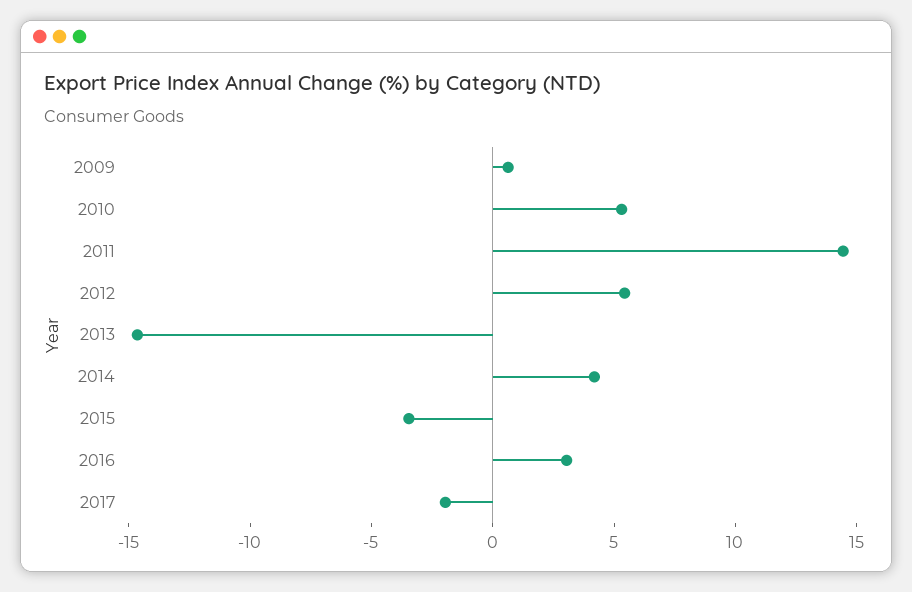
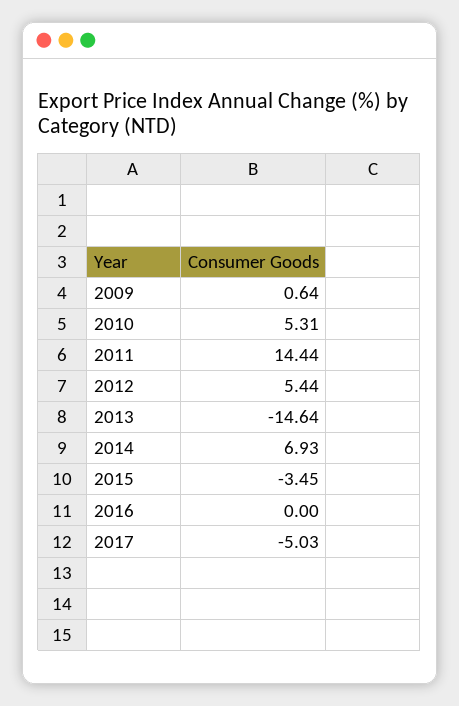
2014: 4 -> 6.93
2016: 3 -> 0
2017: -2 -> -5.03

